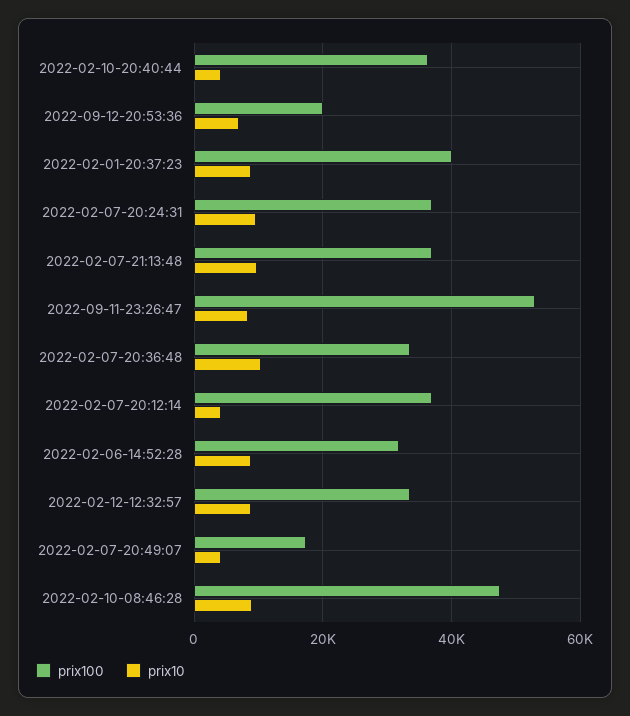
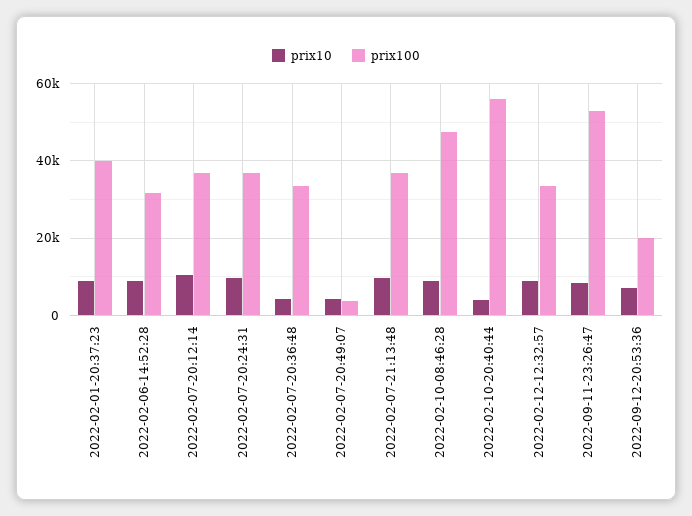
prix100, 2022-02-10-20:40:44: 36000 -> 56000
prix10, 2022-02-07-20:36:48: 10000 -> 4000
prix10, 2022-02-07-20:12:14: 4000 -> 10000
prix100, 2022-02-07-20:49:07: 18000 -> 4000

